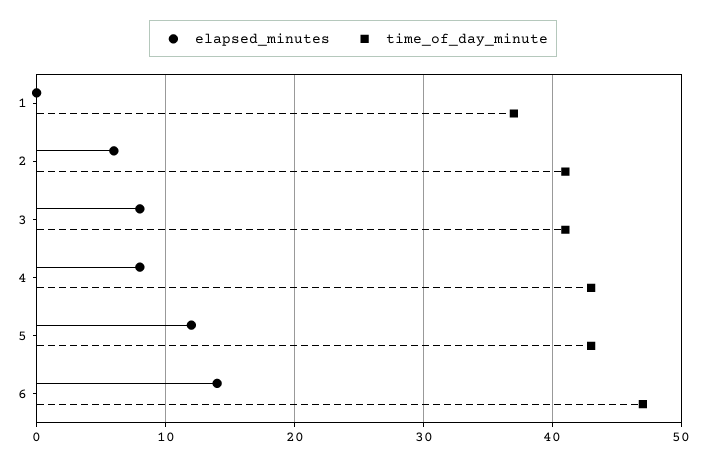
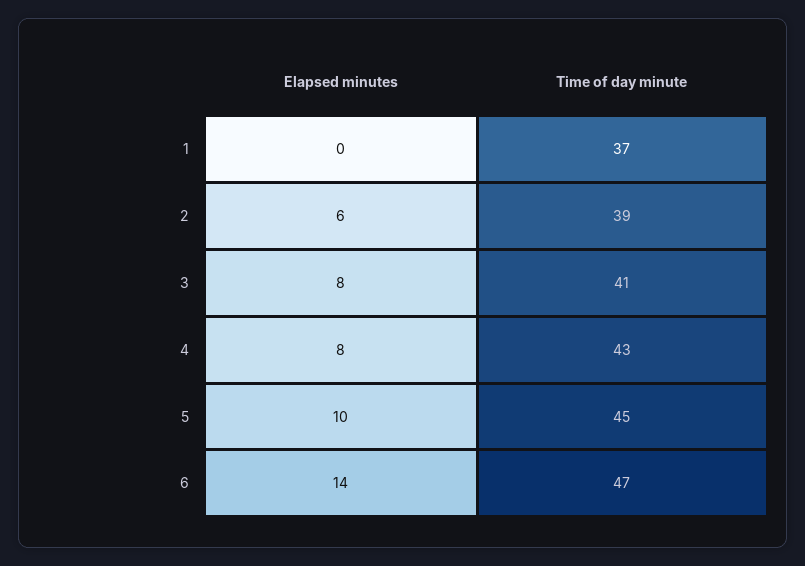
time_of_day_minute, 2: 41 -> 39
elapsed_minutes, 5: 12 -> 10
time_of_day_minute, 5: 43 -> 45

